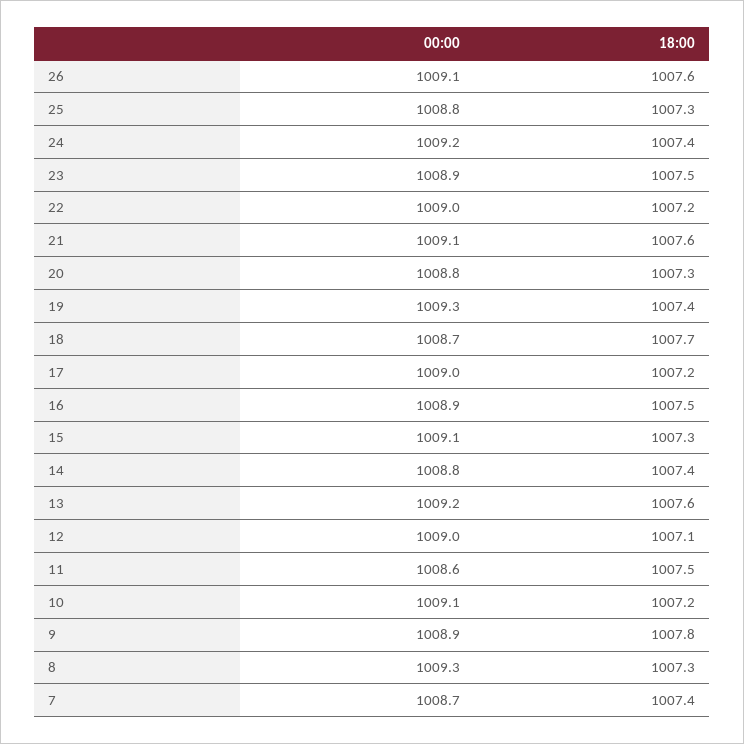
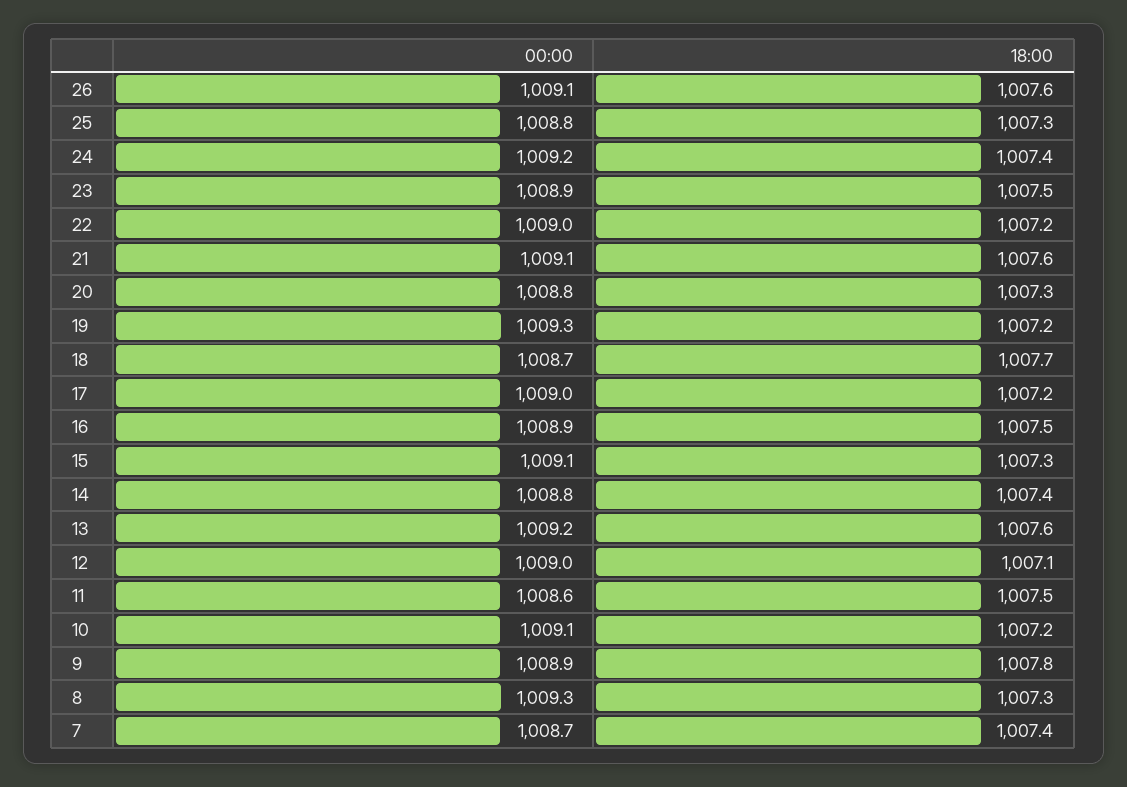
18:00, 19: 1007.4 -> 1007.2

